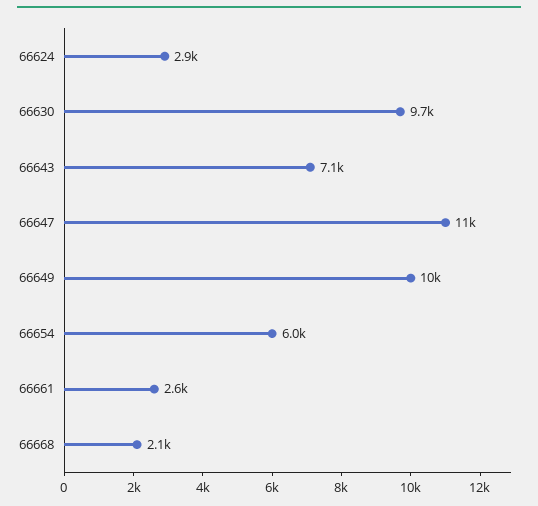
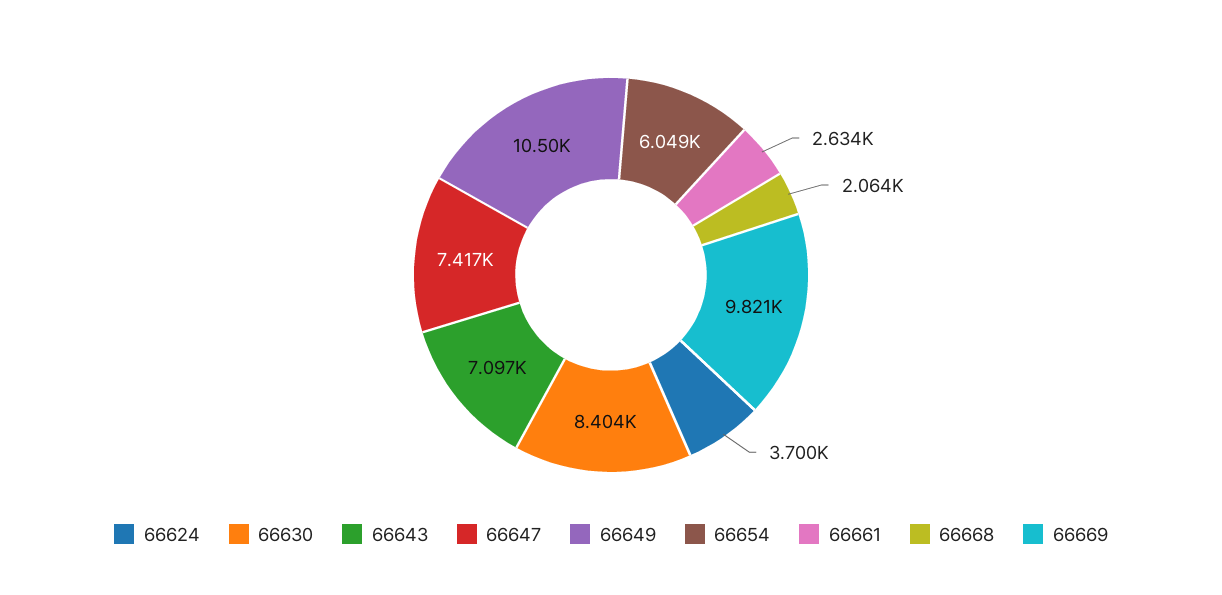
66624: 2900 -> 3700
66630: 9700 -> 8404
66647: 11000 -> 7417
66669: none -> 9821

